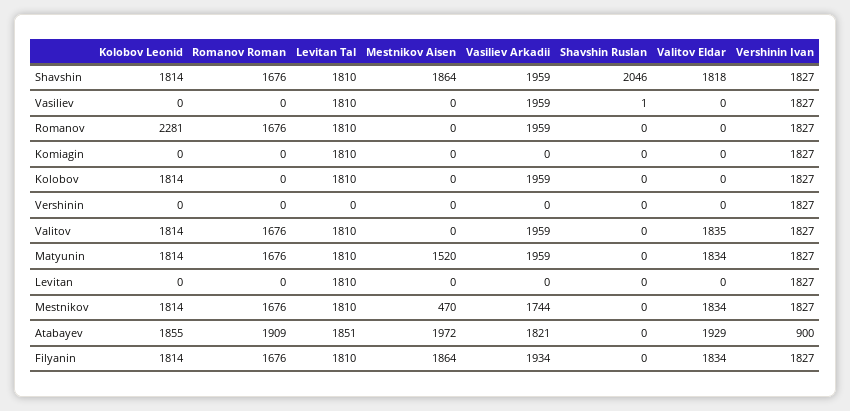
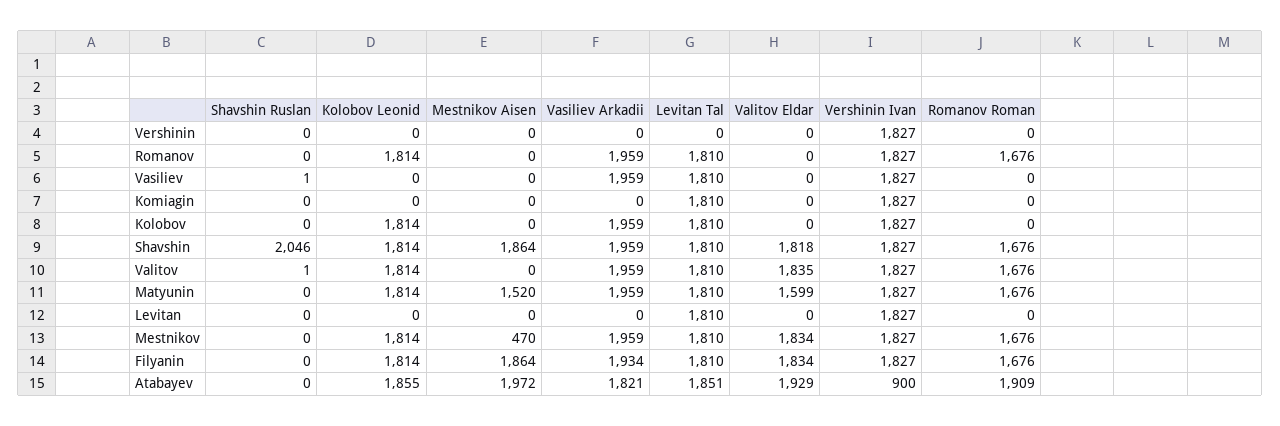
Kolobov Leonid, Romanov: 2281 -> 1814
Shavshin Ruslan, Valitov: 0 -> 1
Valitov Eldar, Matyunin: 1834 -> 1599
Vasiliev Arkadii, Mestnikov: 1744 -> 1959

